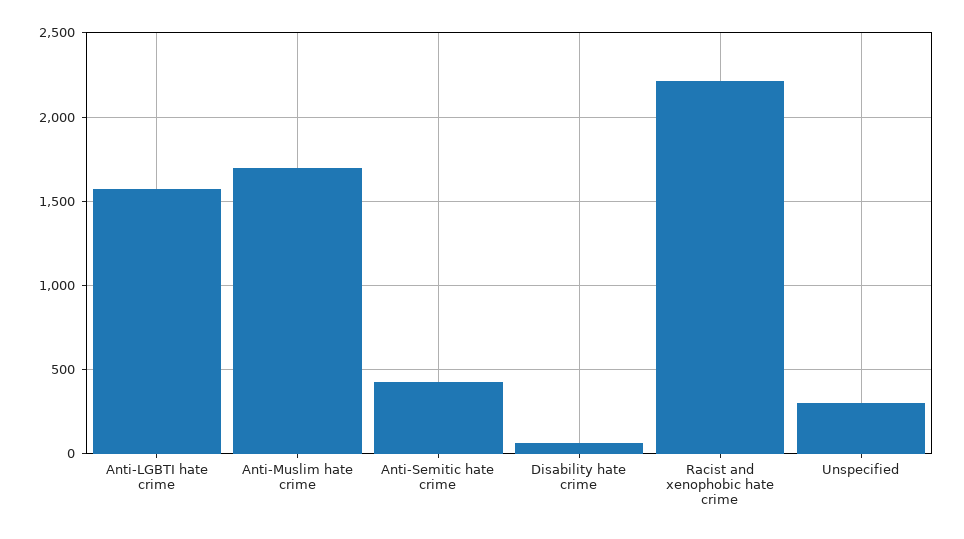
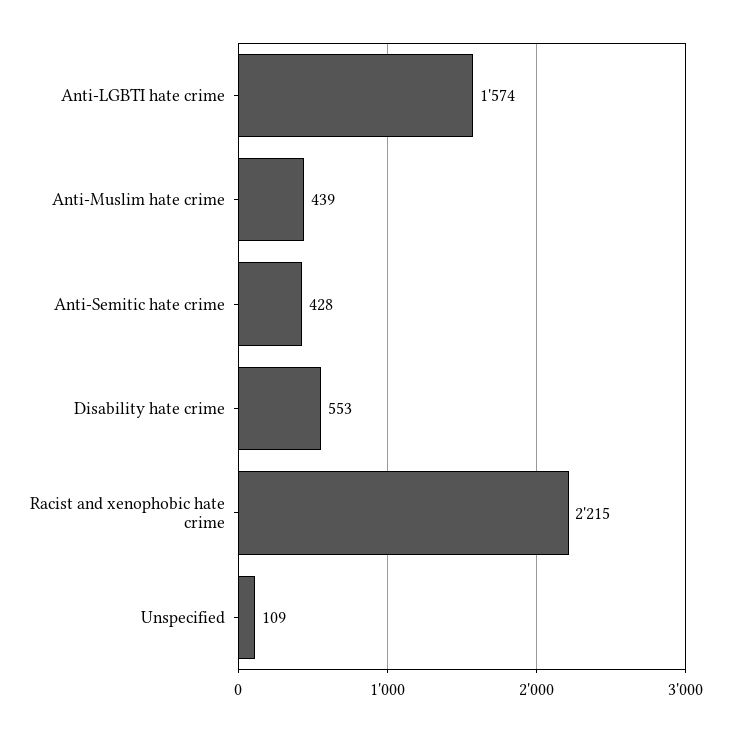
Anti-Muslim hate crime: 1700 -> 439
Disability hate crime: 50 -> 553
Unspecified: 300 -> 109

